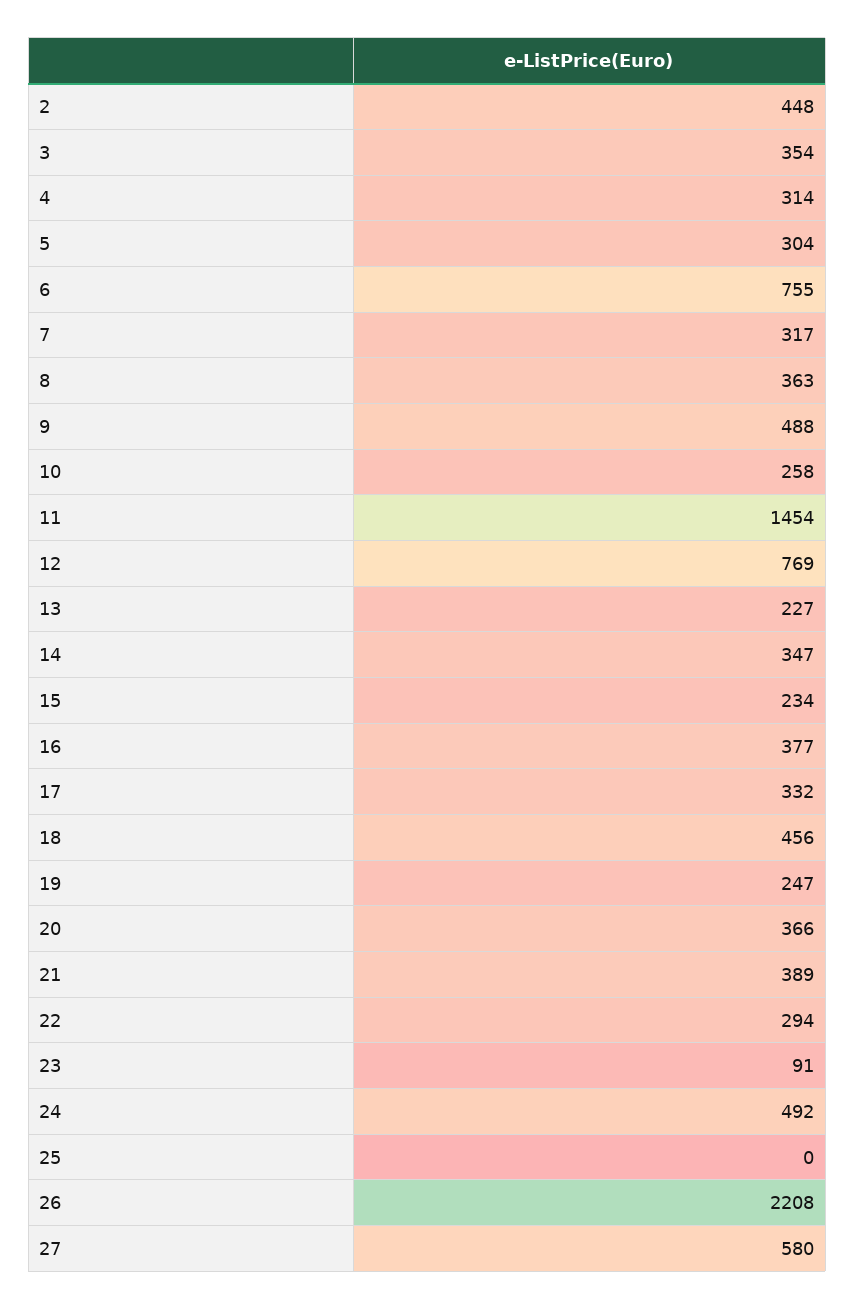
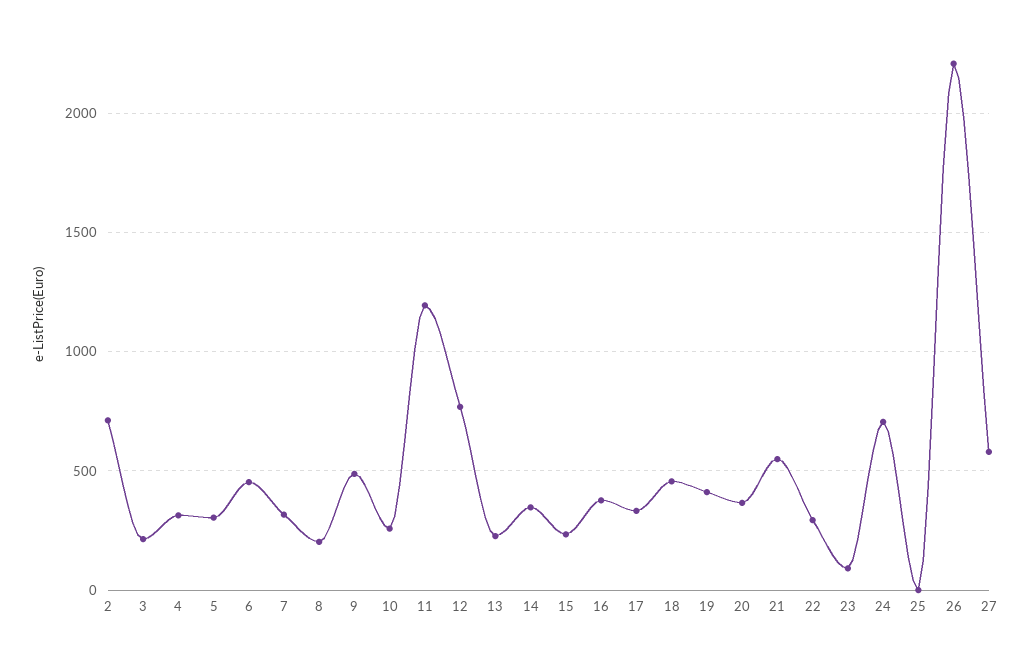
2: 448 -> 700
3: 354 -> 200
6: 755 -> 450
8: 363 -> 200
11: 1454 -> 1200
19: 247 -> 400
21: 389 -> 550
24: 492 -> 700

